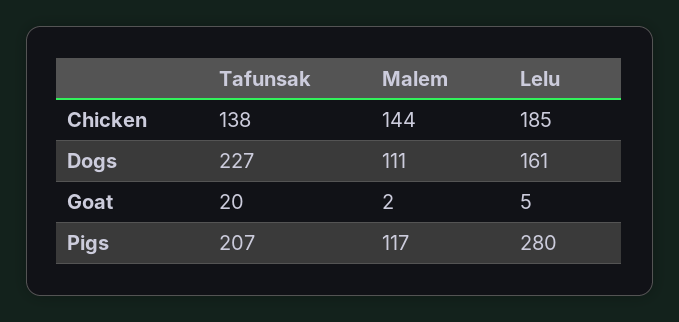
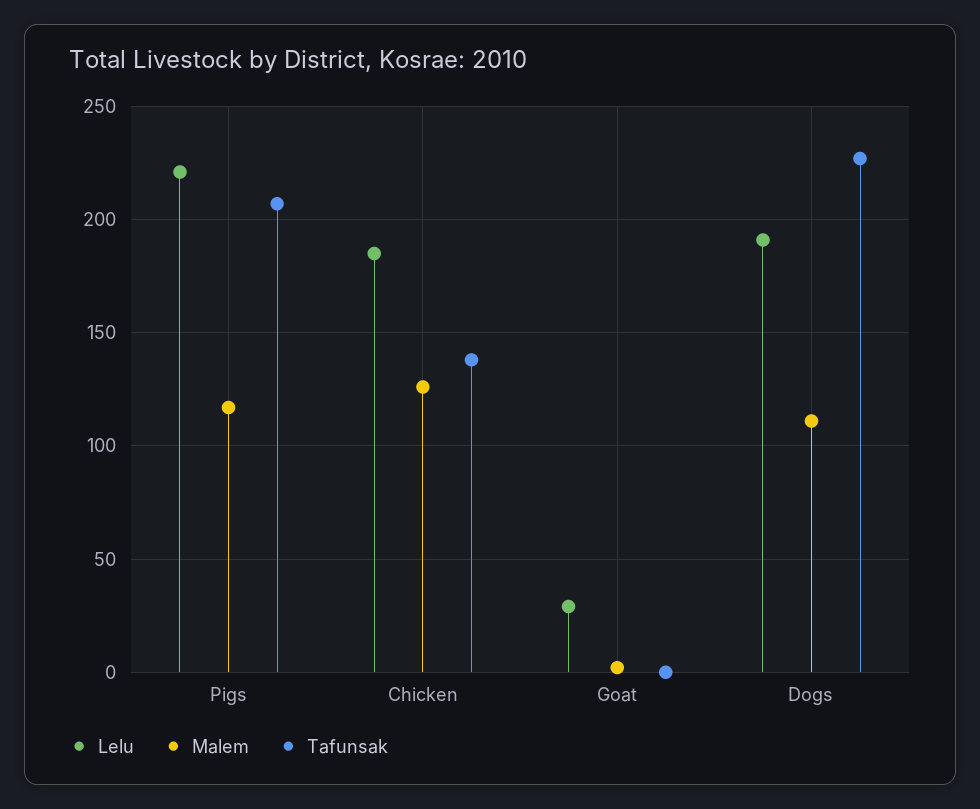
Malem, Chicken: 144 -> 125
Lelu, Dogs: 161 -> 190
Tafunsak, Goat: 20 -> 0
Lelu, Goat: 5 -> 30
Lelu, Pigs: 280 -> 220

